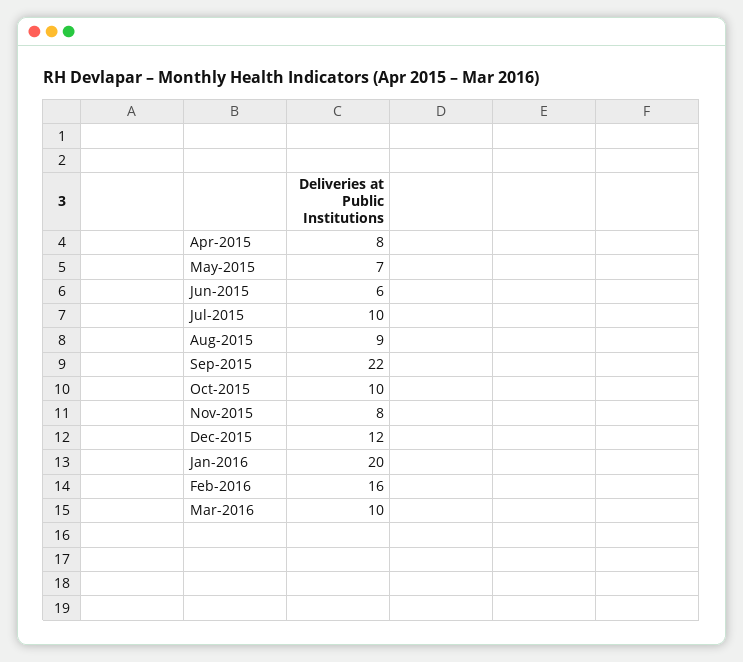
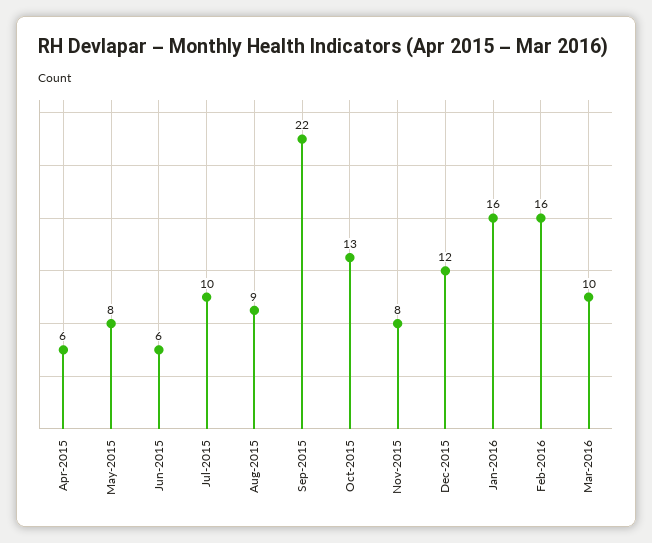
Apr-2015: 8 -> 6
May-2015: 7 -> 8
Oct-2015: 10 -> 13
Jan-2016: 20 -> 16

